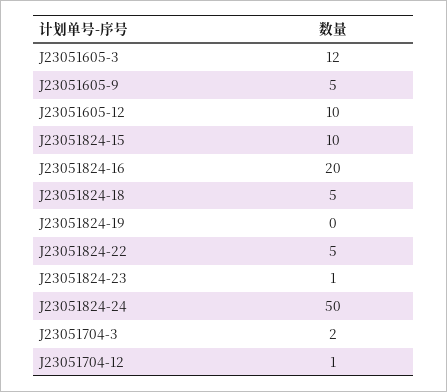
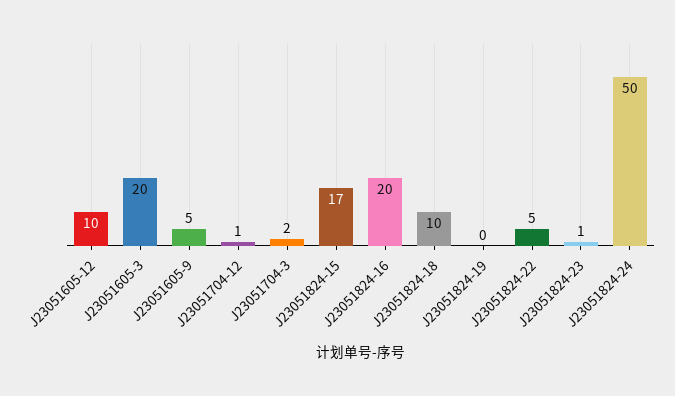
J23051605-3: 12 -> 20
J23051824-15: 10 -> 17
J23051824-18: 5 -> 10

